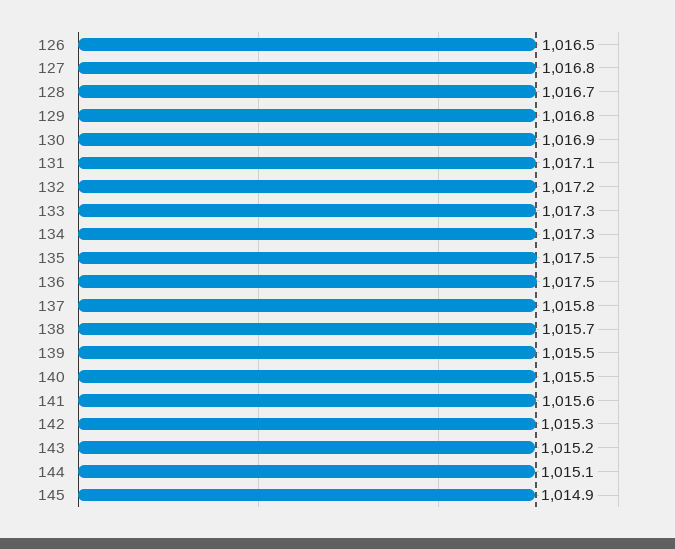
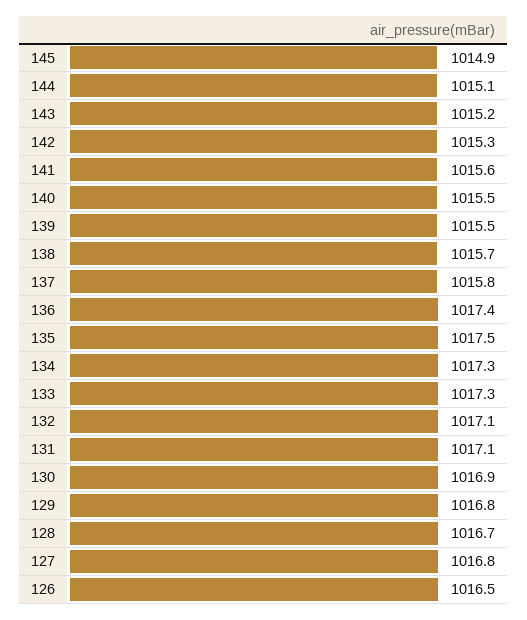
132: 1017.2 -> 1017.1
136: 1017.5 -> 1017.4

